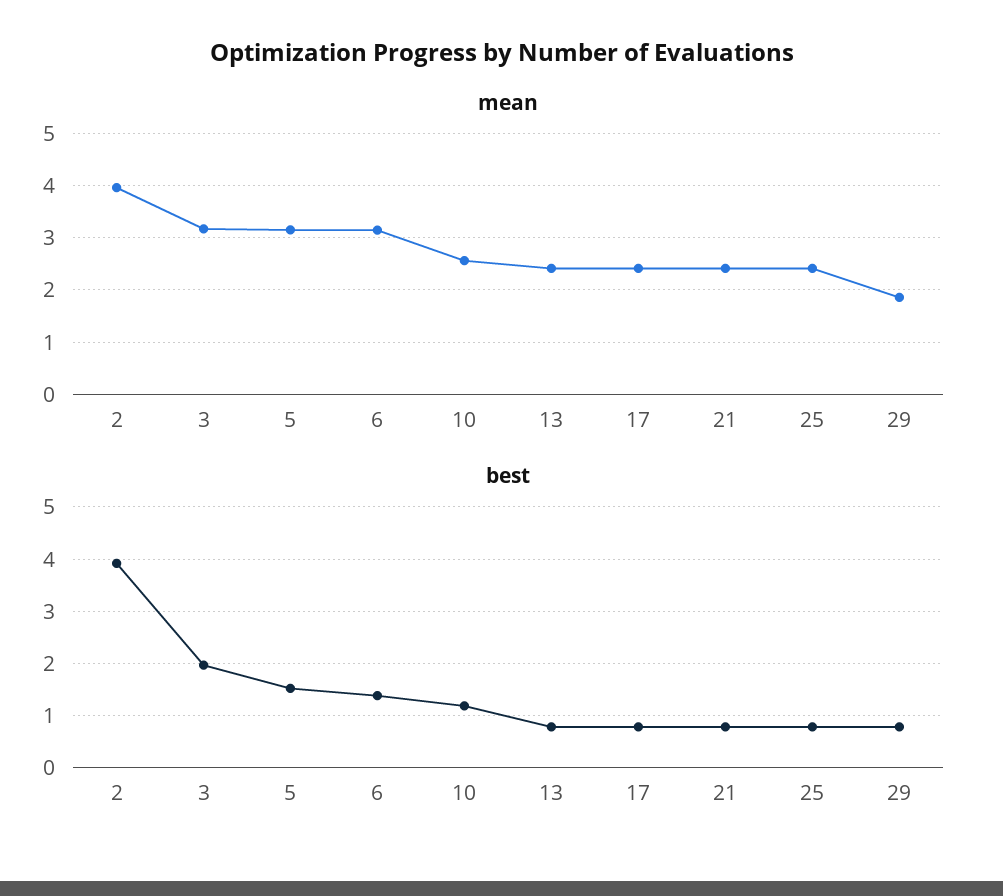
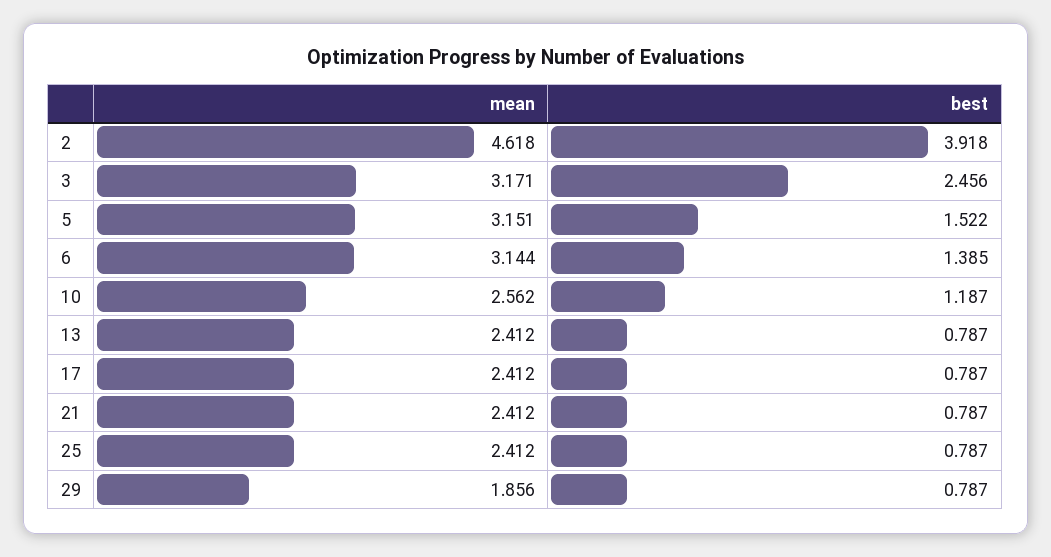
mean, 2: 4 -> 4.618
best, 3: 2 -> 2.456

